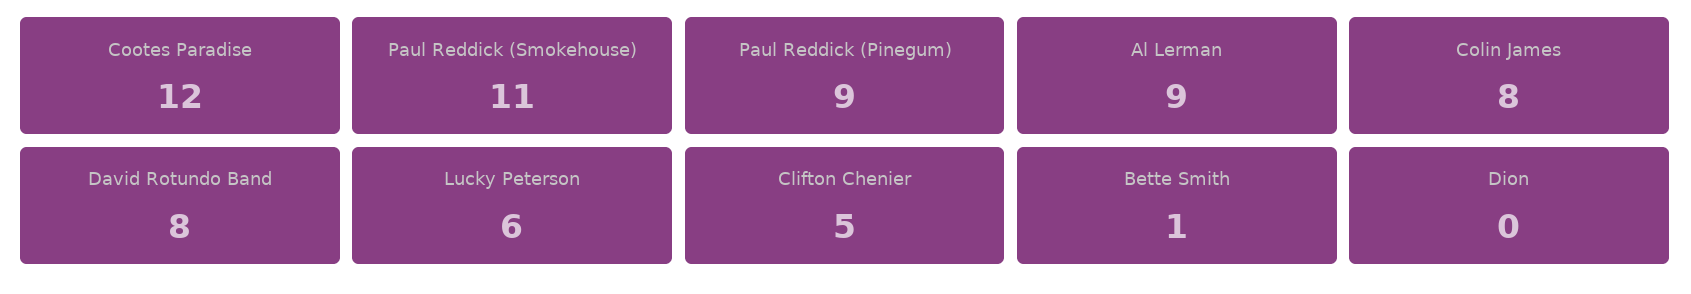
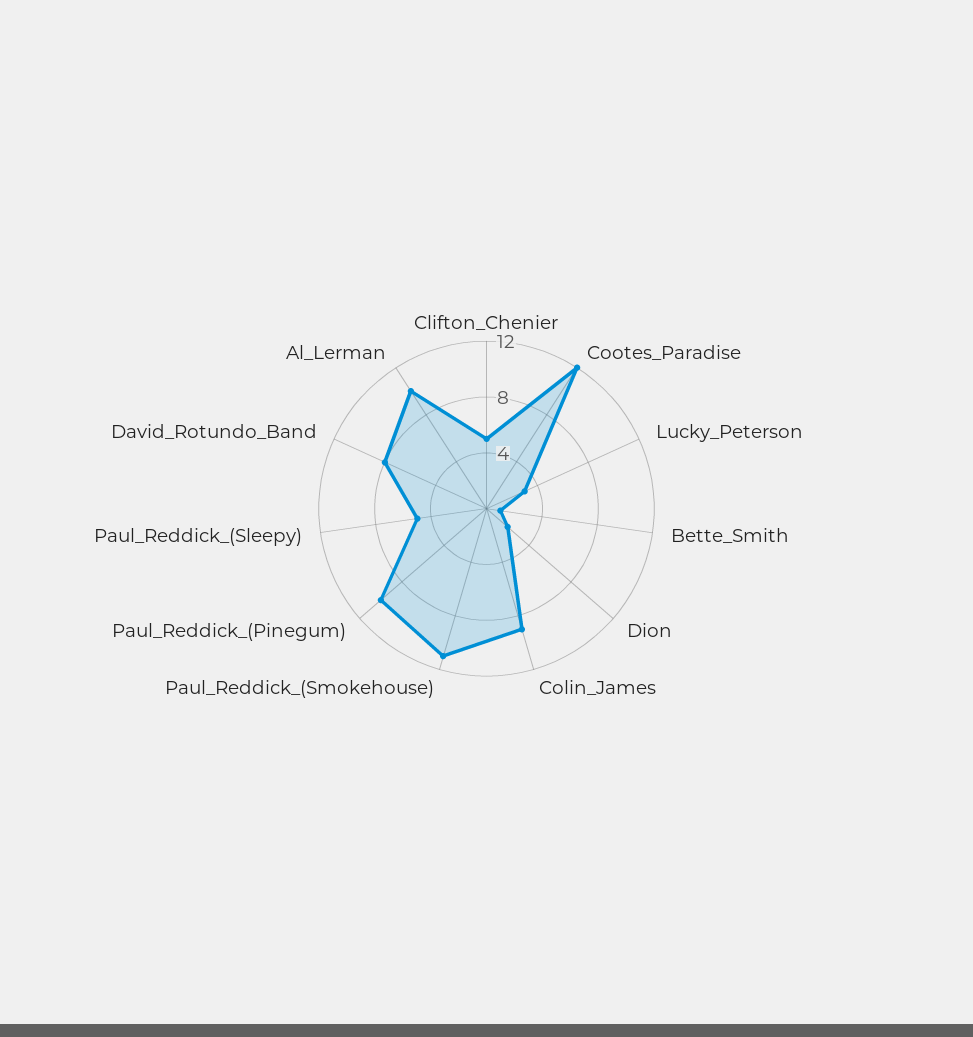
Paul Reddick (Pinegum): 9 -> 10
Al Lerman: 9 -> 10
Colin James: 8 -> 9
Lucky Peterson: 6 -> 3
Dion: 0 -> 2
Paul_Reddick_(Sleepy): none -> 5

